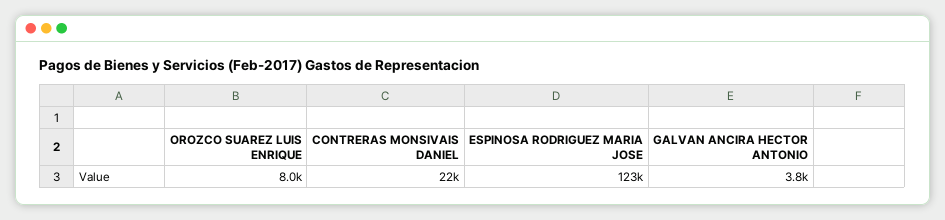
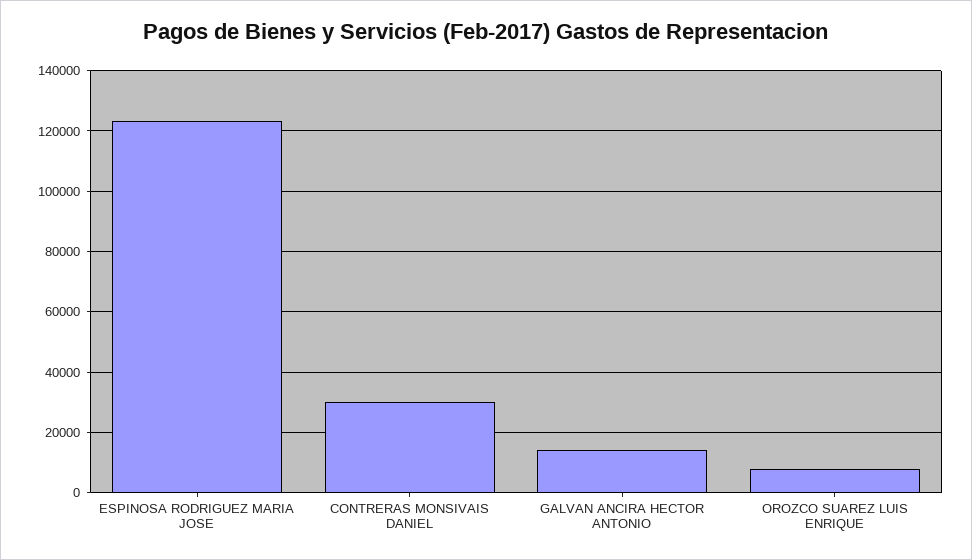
CONTRERAS MONSIVAIS DANIEL: 22000 -> 30000
GALVAN ANCIRA HECTOR ANTONIO: 3800 -> 14000

